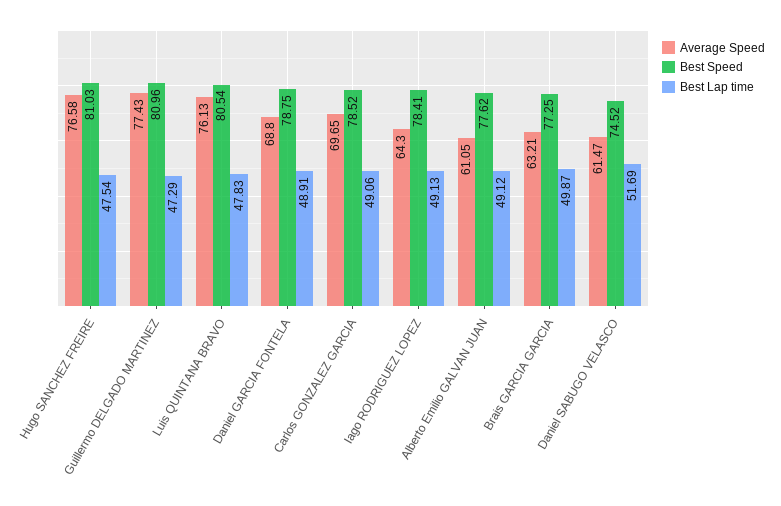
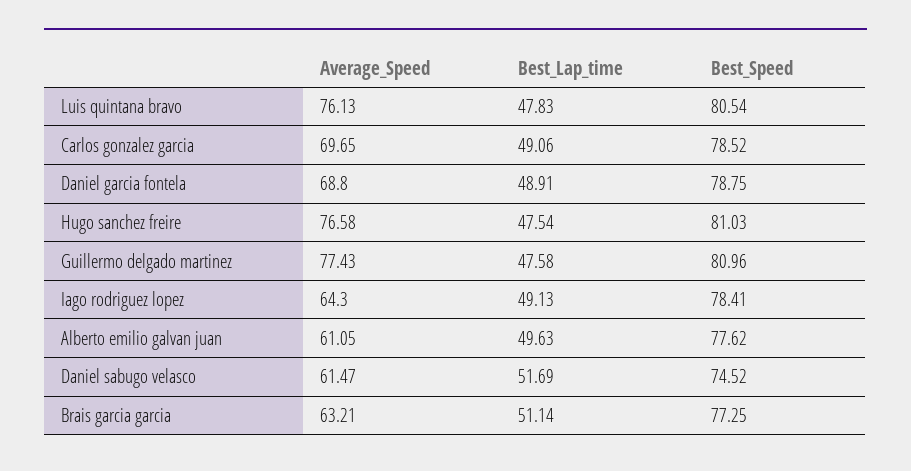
Best Lap time, Guillermo DELGADO MARTINEZ: 47.29 -> 47.58
Best Lap time, Alberto Emilio GALVAN JUAN: 49.12 -> 49.63
Best Lap time, Brais GARCIA GARCIA: 49.87 -> 51.14

